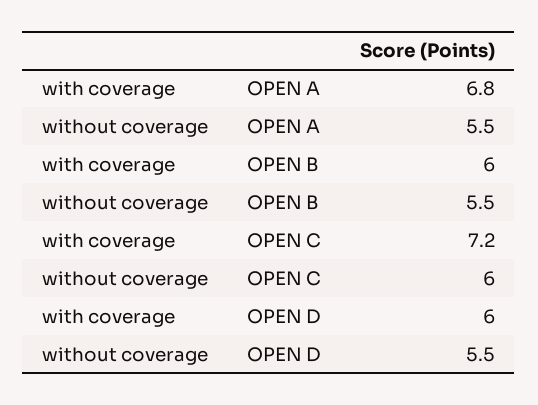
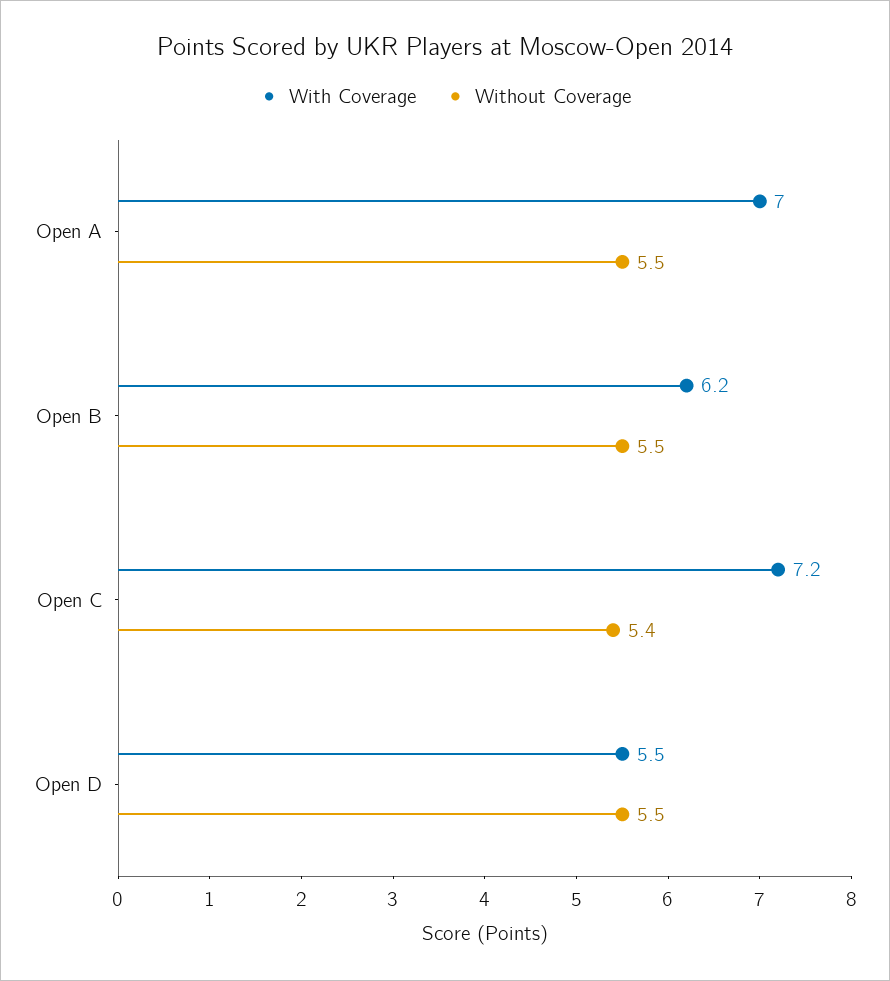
with coverage, OPEN A: 6.8 -> 7
with coverage, OPEN B: 6 -> 6.2
without coverage, OPEN C: 6 -> 5.4
with coverage, OPEN D: 6 -> 5.5

